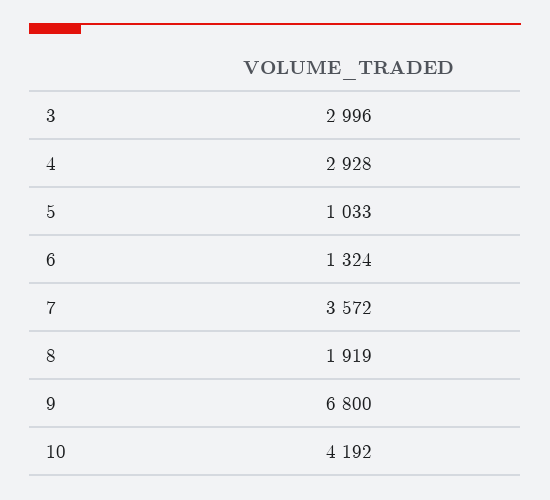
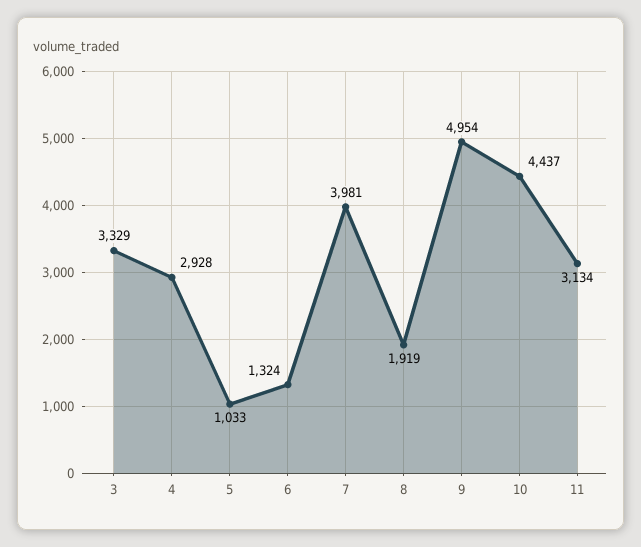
3: 2996 -> 3329
7: 3572 -> 3981
9: 6800 -> 4954
10: 4192 -> 4437
11: none -> 3134

